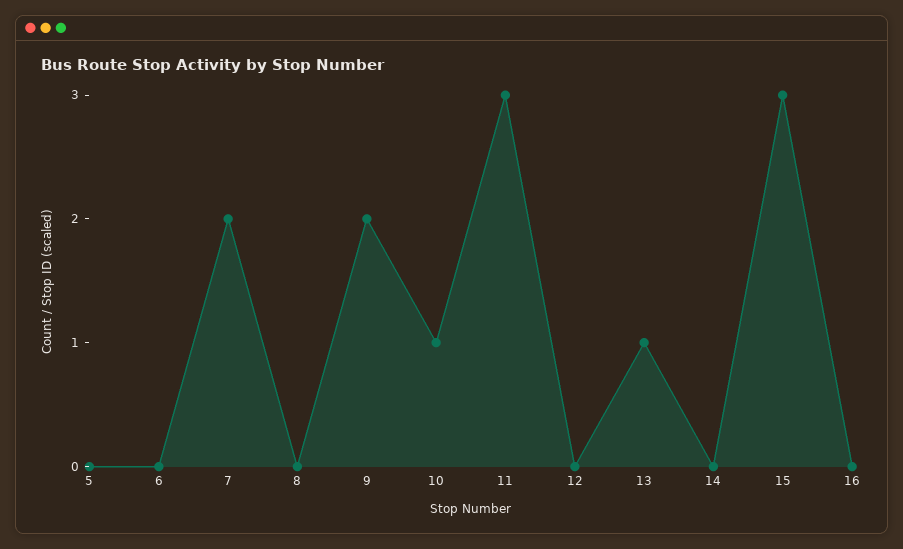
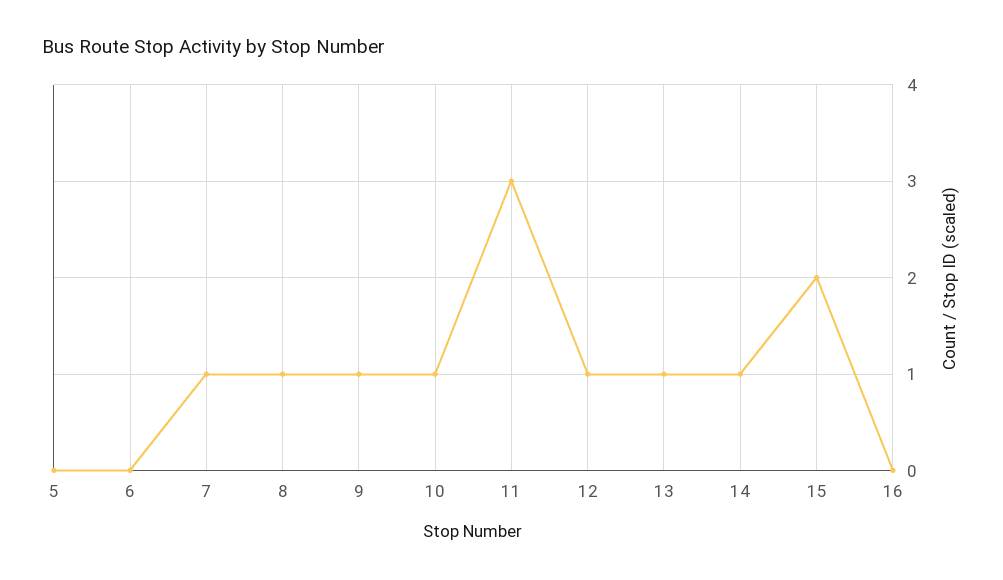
7: 2 -> 1
8: 0 -> 1
9: 2 -> 1
12: 0 -> 1
14: 0 -> 1
15: 3 -> 2

